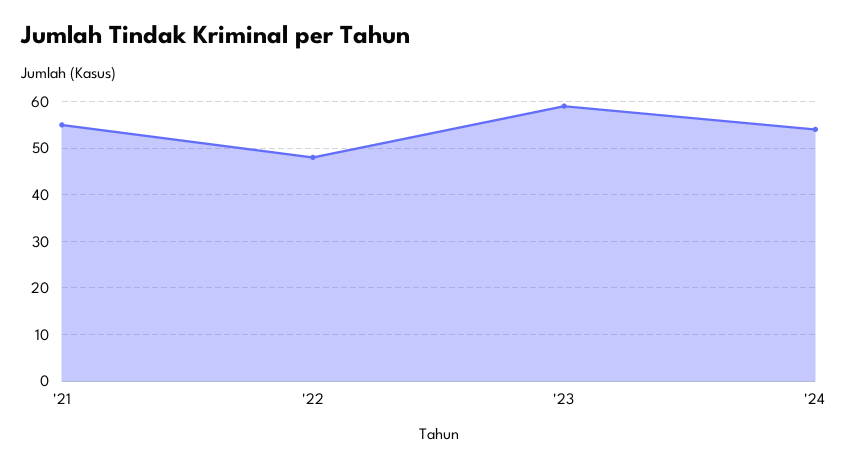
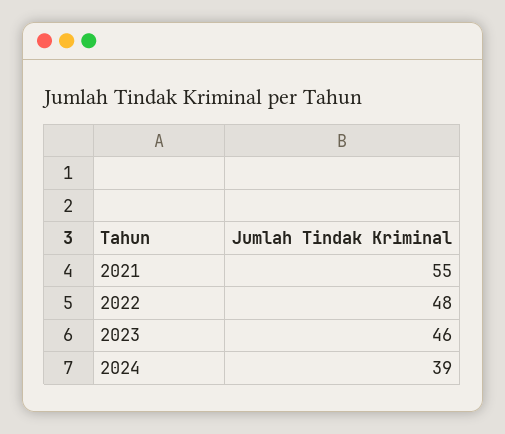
'23: 60 -> 46
'24: 55 -> 39

